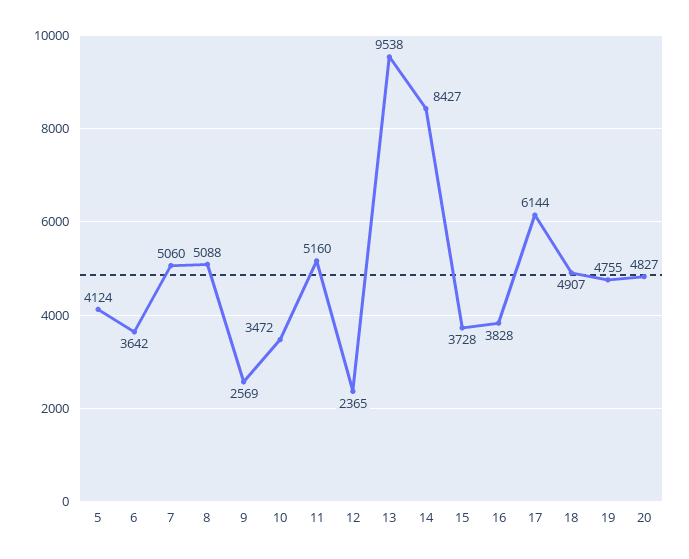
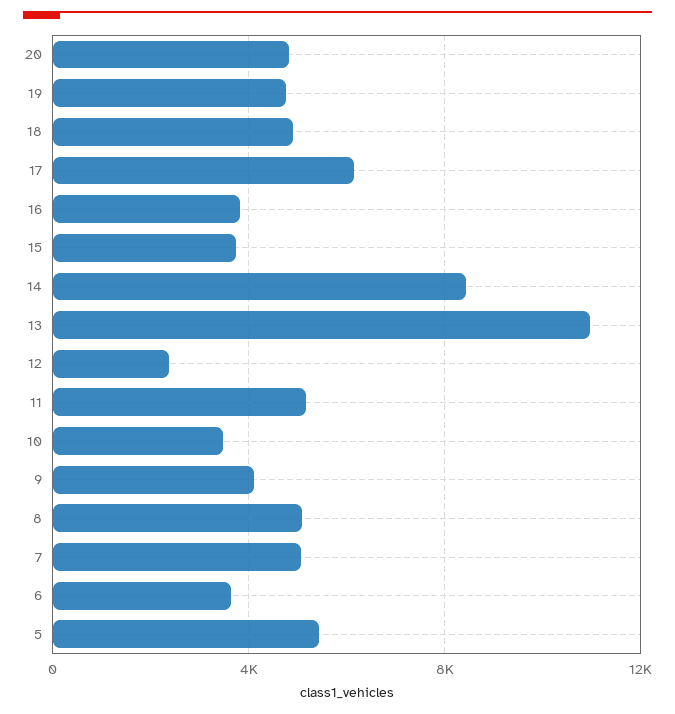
5: 4124 -> 5500
9: 2569 -> 4000
13: 9538 -> 11000

